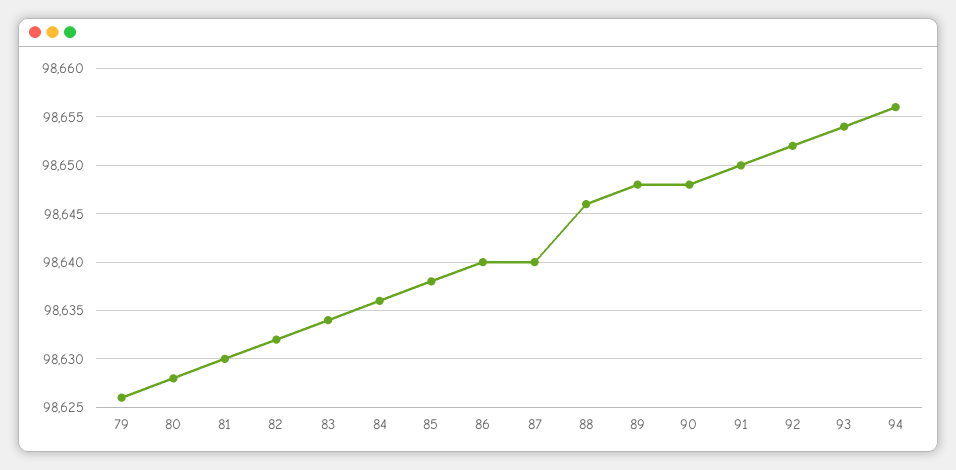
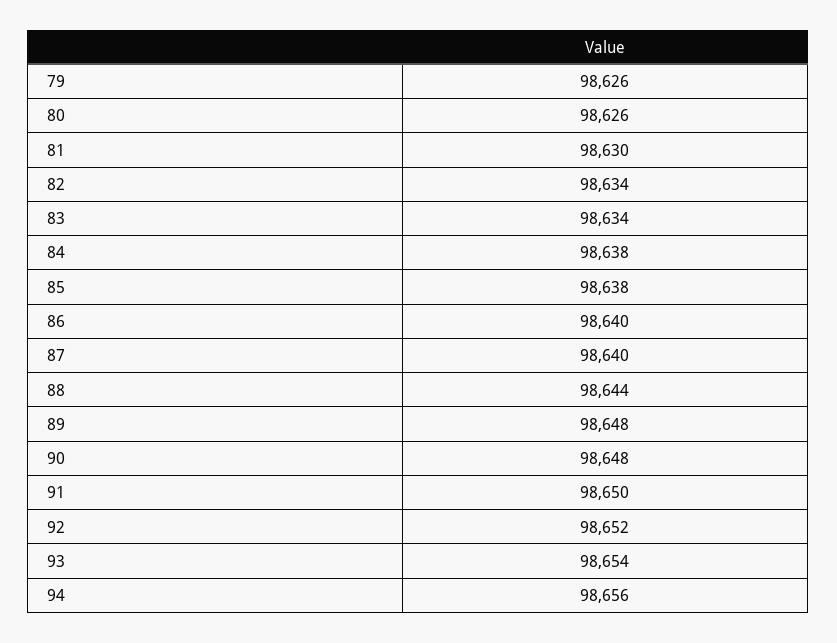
80: 98628 -> 98626
82: 98632 -> 98634
84: 98636 -> 98638
88: 98646 -> 98644

